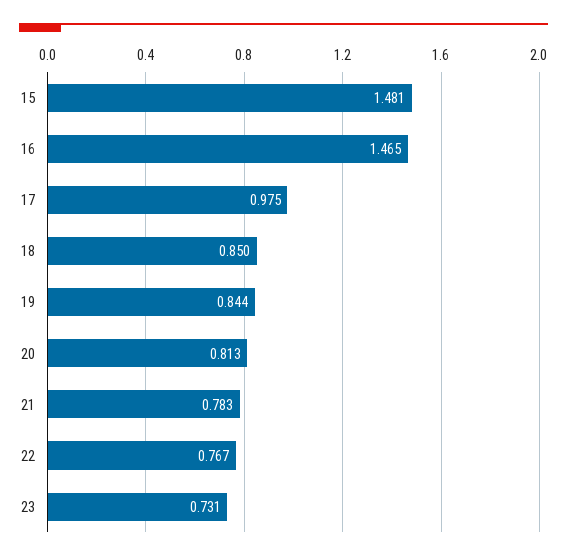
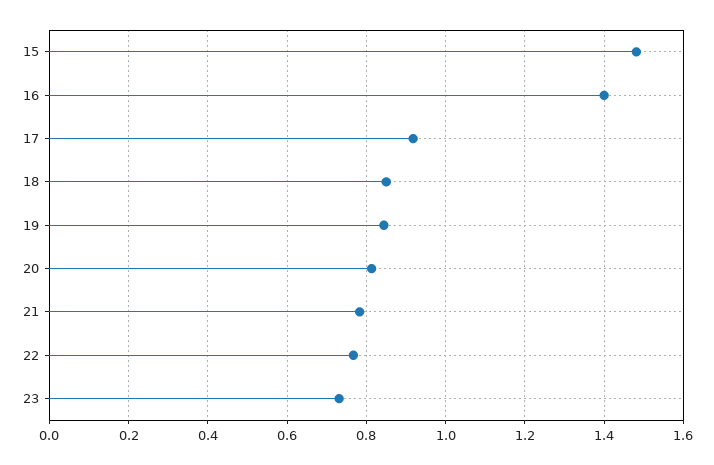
16: 1.465 -> 1.4
17: 0.975 -> 0.92

